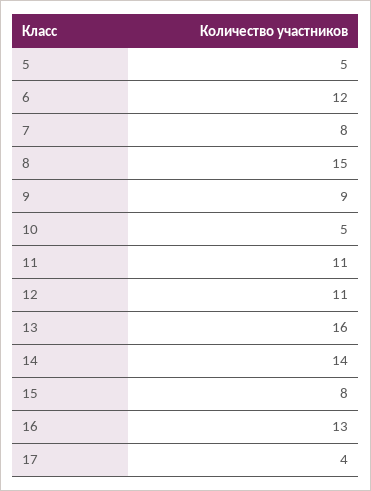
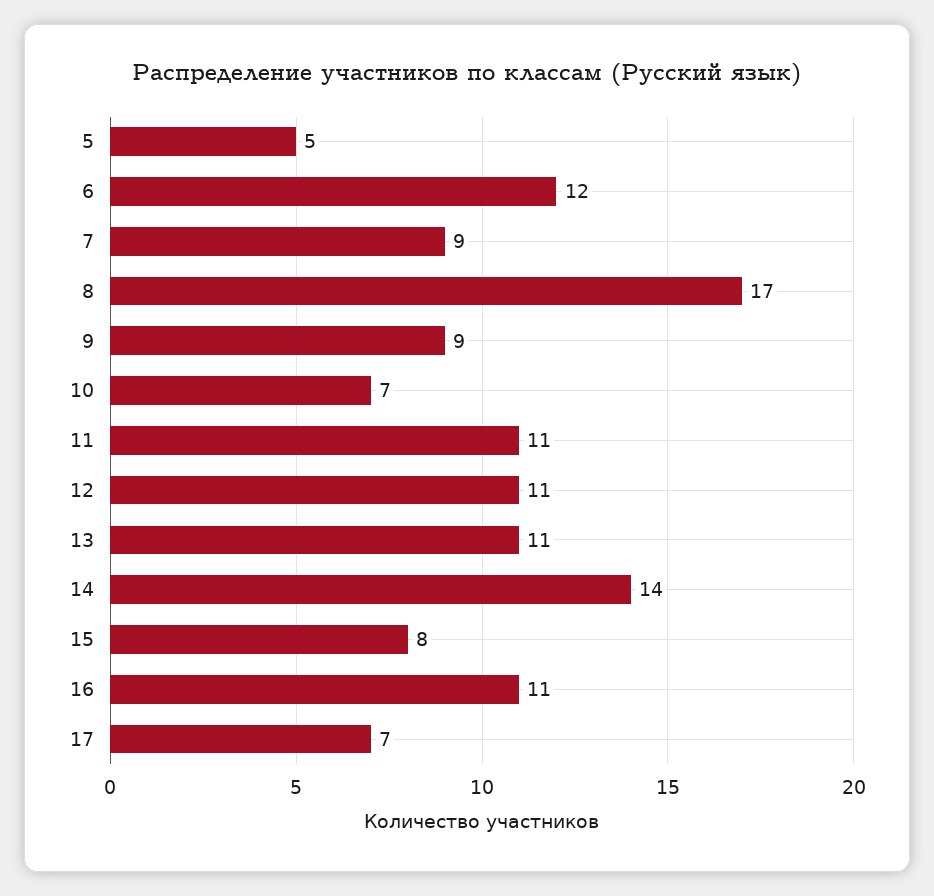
7: 8 -> 9
8: 15 -> 17
10: 5 -> 7
13: 16 -> 11
16: 13 -> 11
17: 4 -> 7

